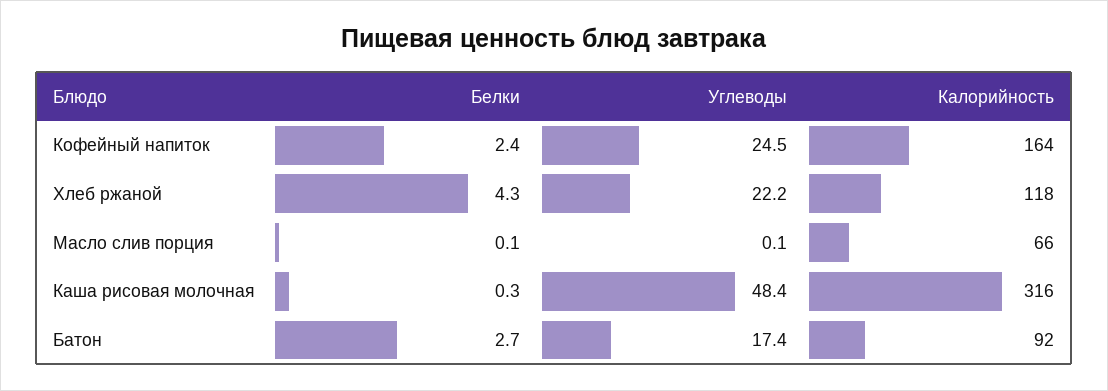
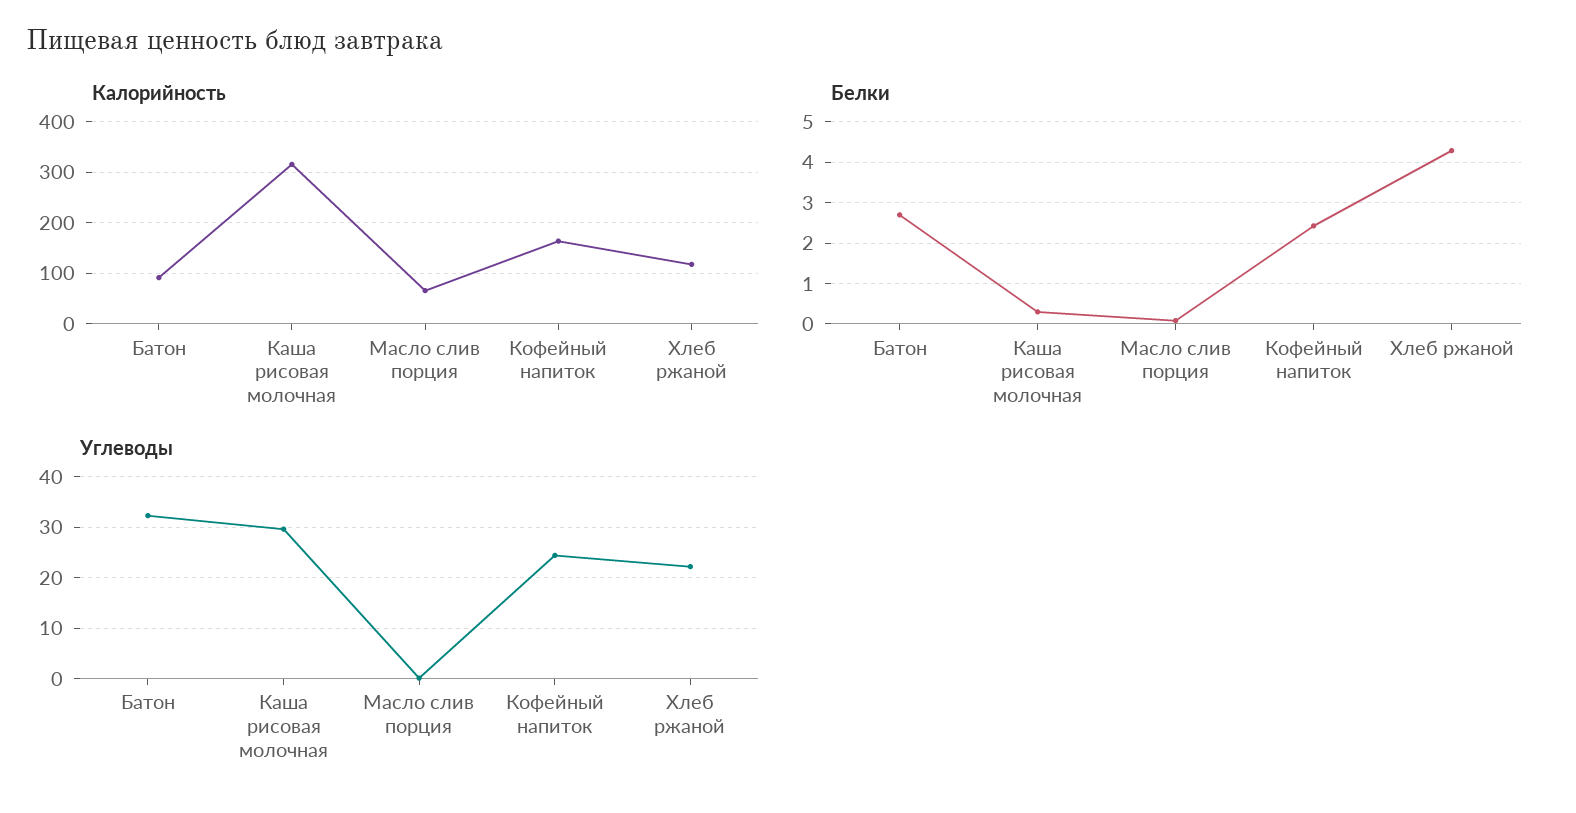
Углеводы, Каша рисовая молочная: 48.4 -> 30
Углеводы, Батон: 17.4 -> 32

